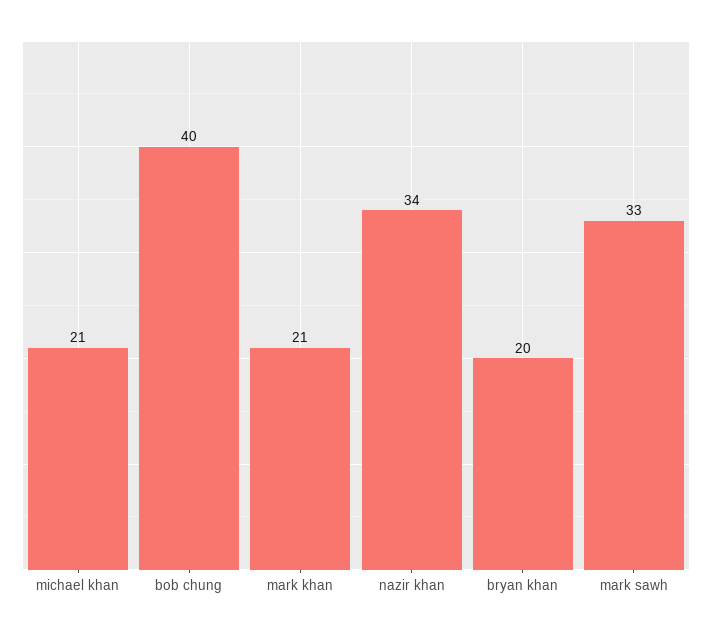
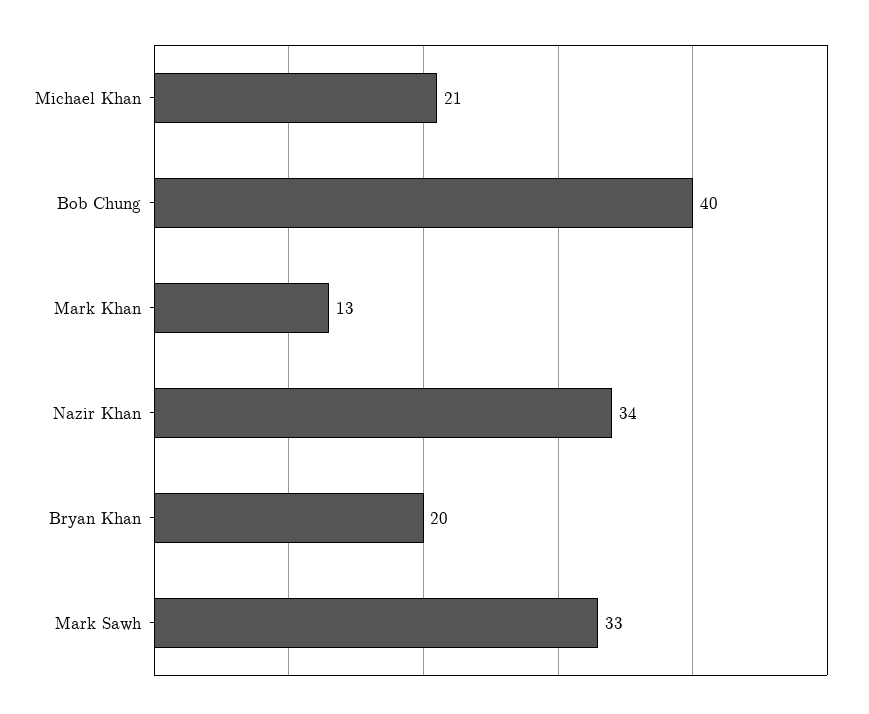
mark khan: 21 -> 13

